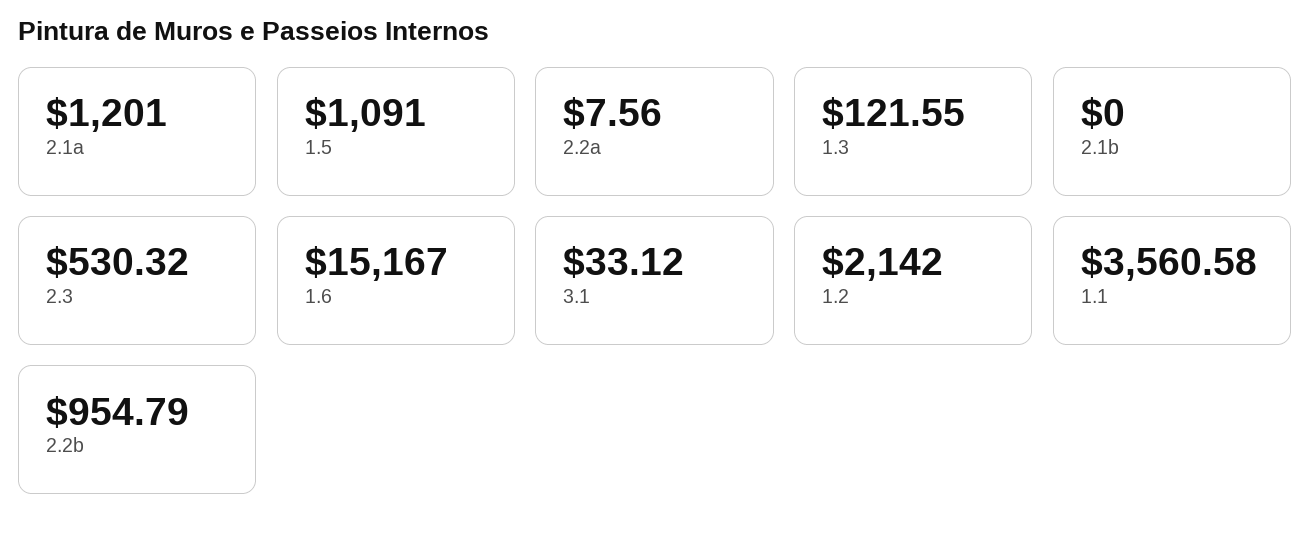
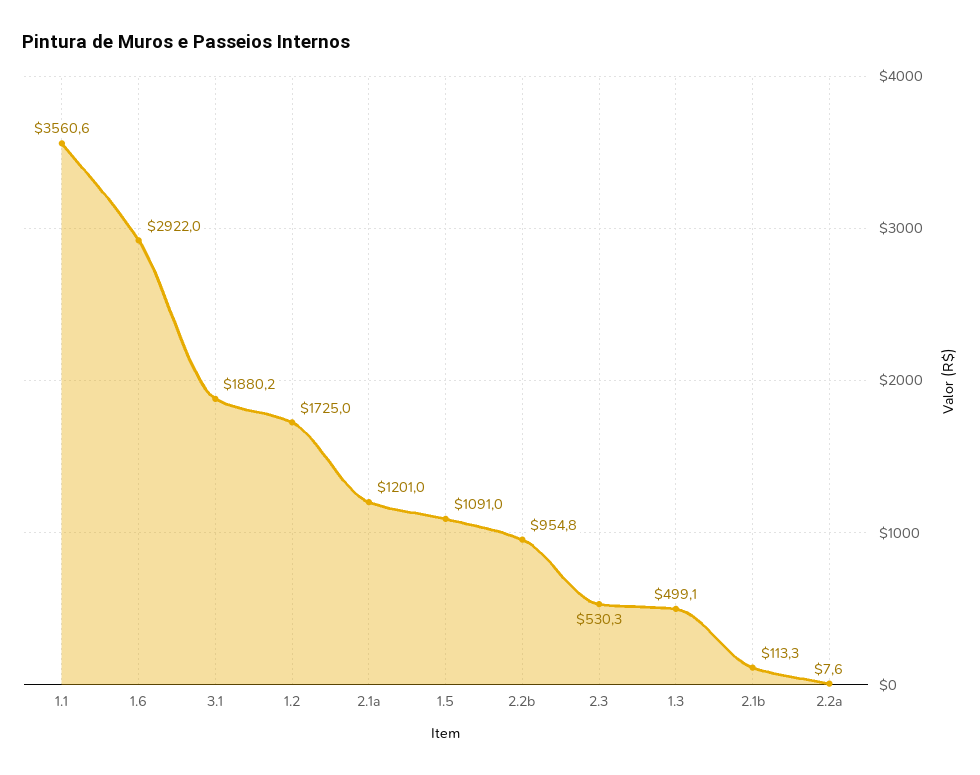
1.3: 121.55 -> 499.1
2.1b: 0 -> 113.3
1.6: 15167 -> 2922
3.1: 33.12 -> 1880.2
1.2: 2142 -> 1725

